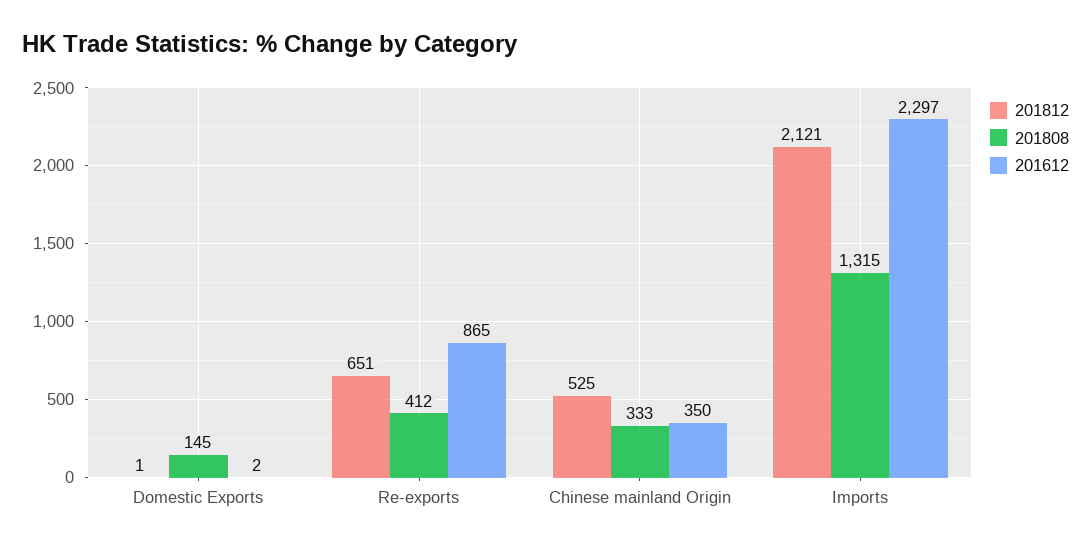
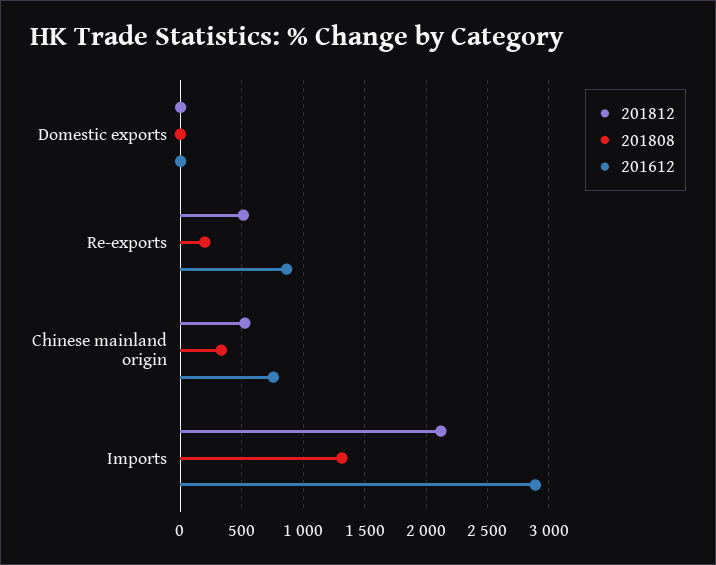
201808, Domestic Exports: 145 -> 0
201812, Re-exports: 651 -> 500
201808, Re-exports: 412 -> 200
201612, Chinese mainland Origin: 350 -> 750
201612, Imports: 2297 -> 2900

